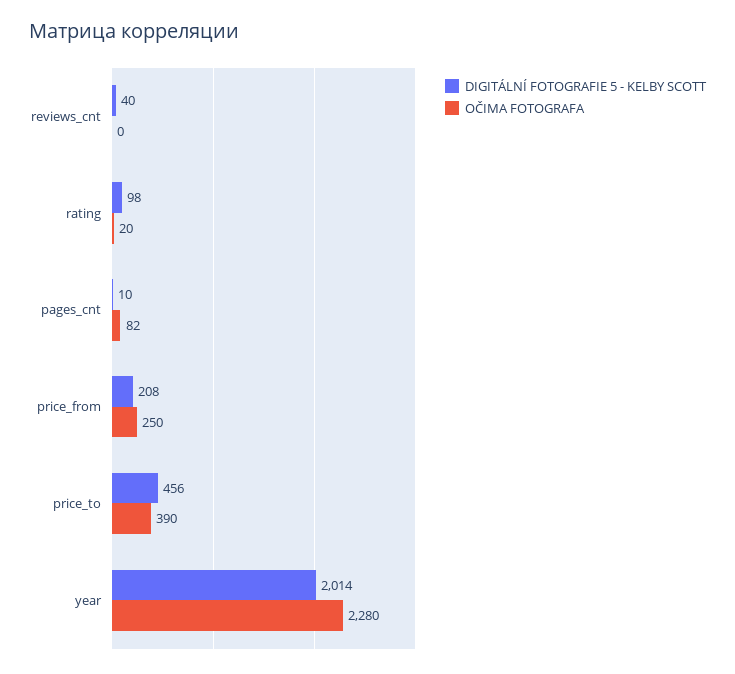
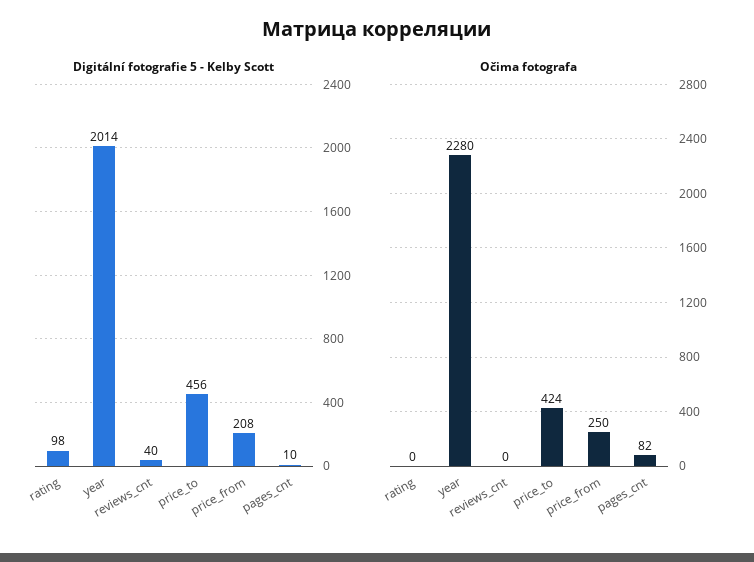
OČIMA FOTOGRAFA, rating: 20 -> 0
OČIMA FOTOGRAFA, price_to: 390 -> 424

